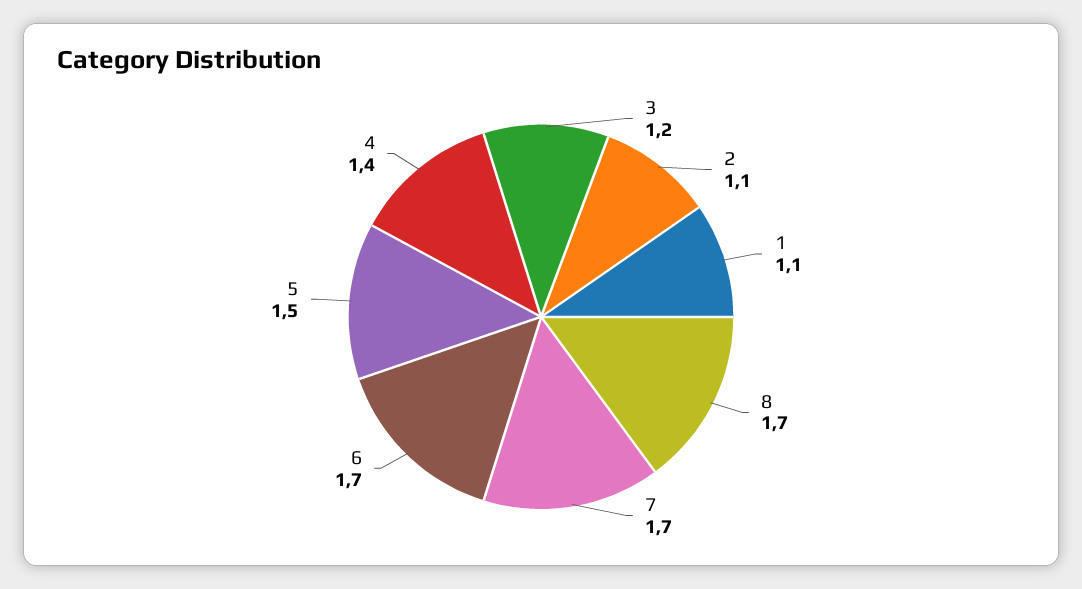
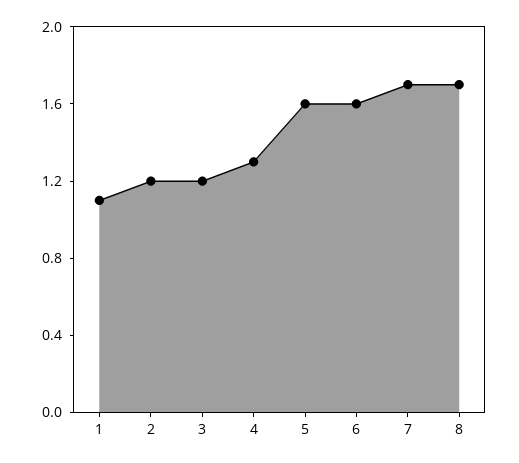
2: 1.1 -> 1.2
6: 1.7 -> 1.6
5: 1.5 -> 1.6
4: 1.4 -> 1.3

